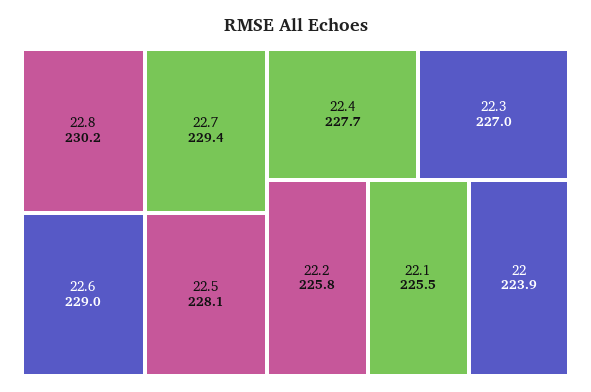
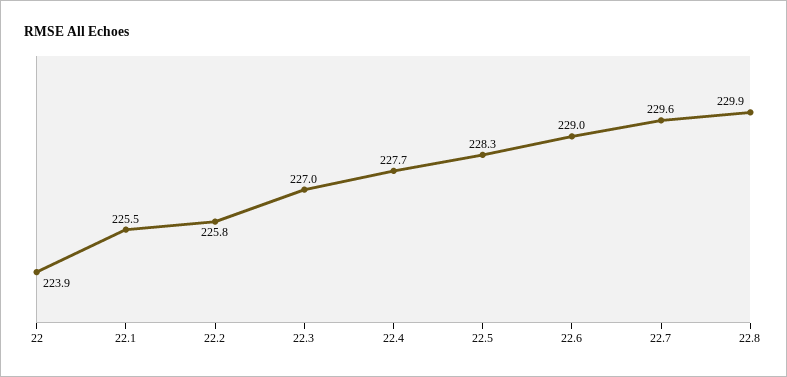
22.8: 230.2 -> 229.9
22.7: 229.4 -> 229.6
22.5: 228.1 -> 228.3

